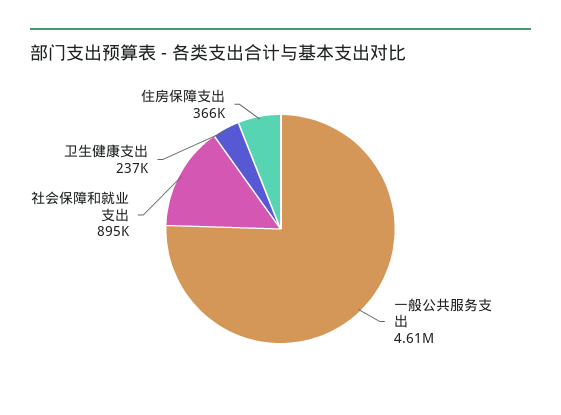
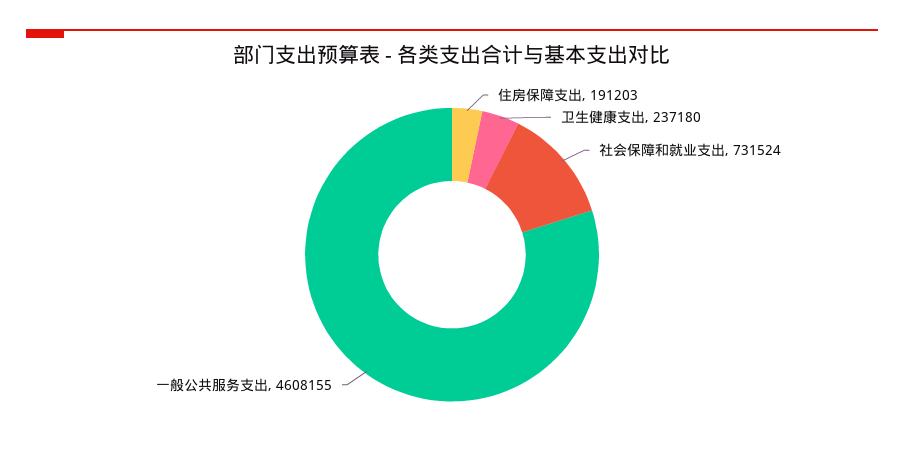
社会保障和就业支出: 895000 -> 731524
住房保障支出: 366000 -> 191203

